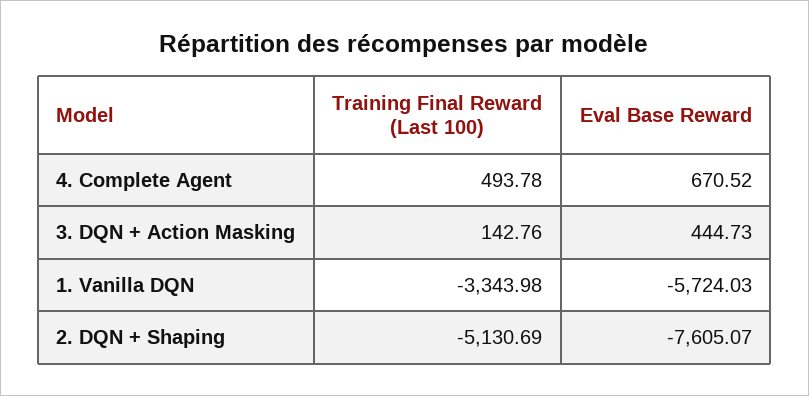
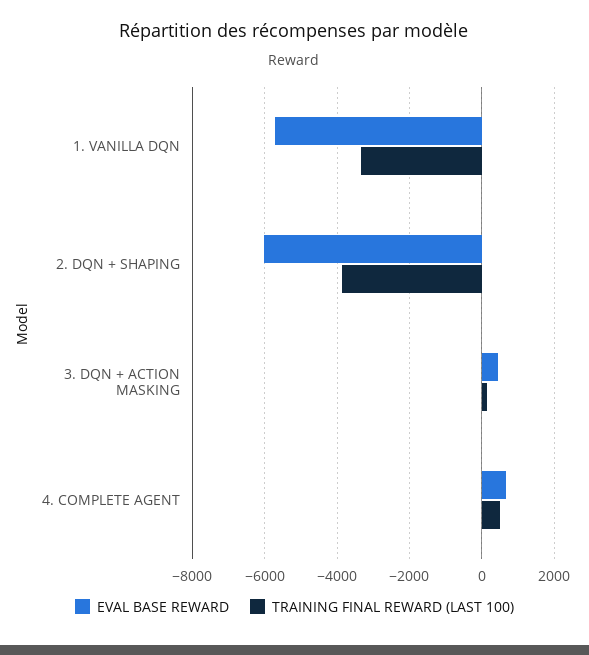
Training Final Reward (Last 100), 2. DQN + Shaping: -5130.69 -> -3800
Eval Base Reward, 2. DQN + Shaping: -7605.07 -> -6000

